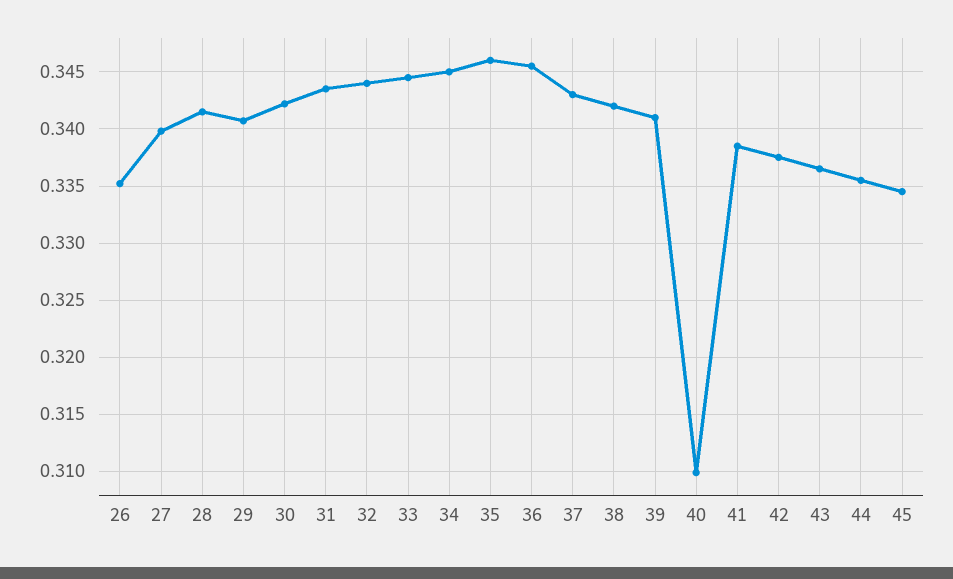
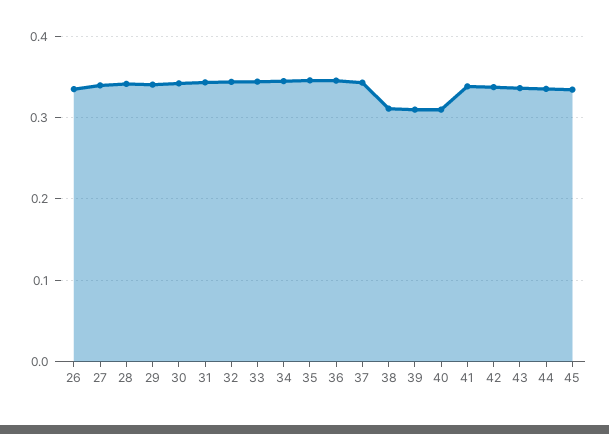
38: 0.342 -> 0.31
39: 0.341 -> 0.31

